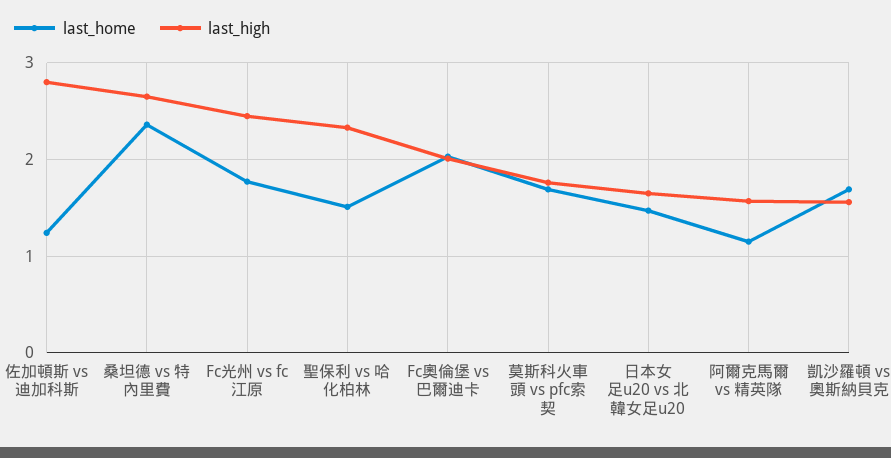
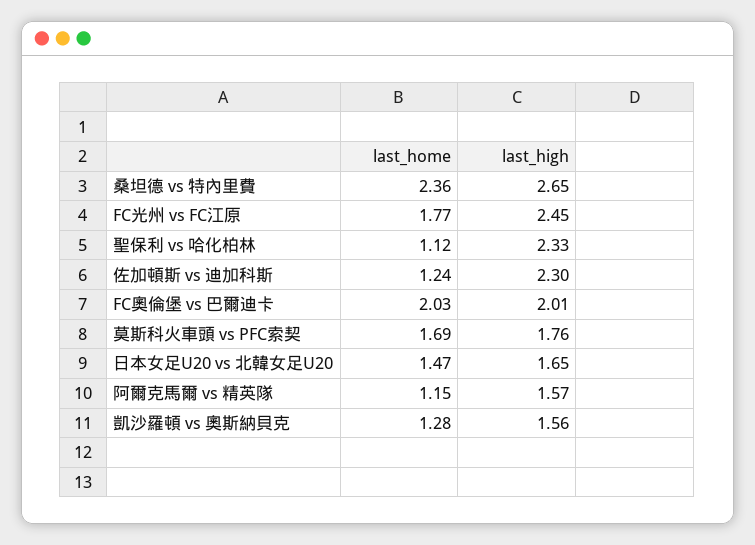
last_high, 佐加頓斯 vs 迪加科斯: 2.8 -> 2.3
last_home, 聖保利 vs 哈化柏林: 1.5 -> 1.12
last_home, 凱沙羅頓 vs 奧斯納貝克: 1.7 -> 1.28

